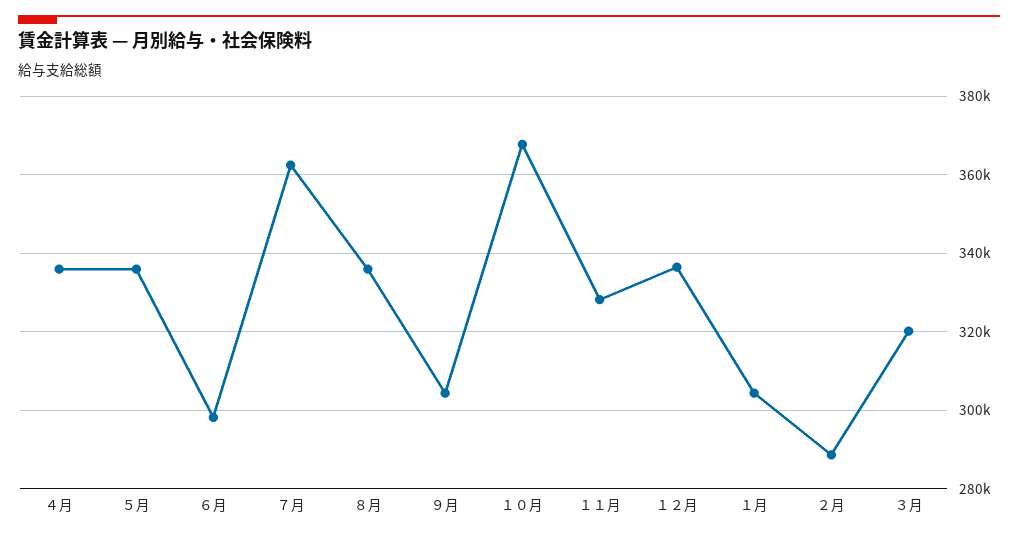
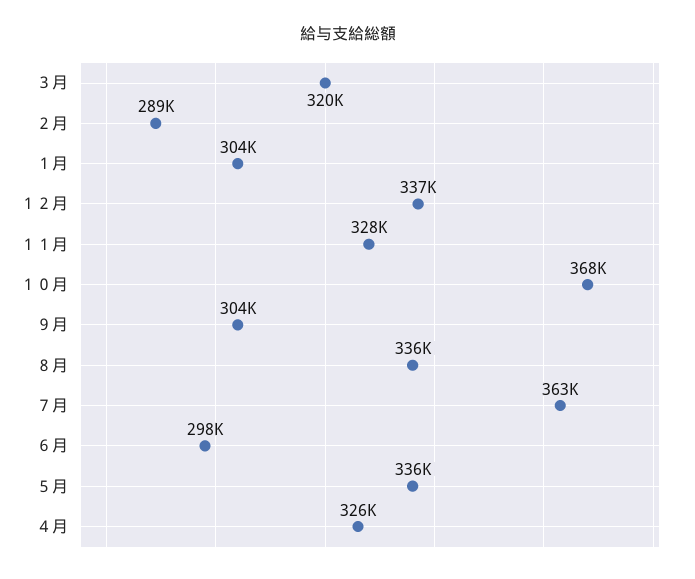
４月: 336000 -> 326000

